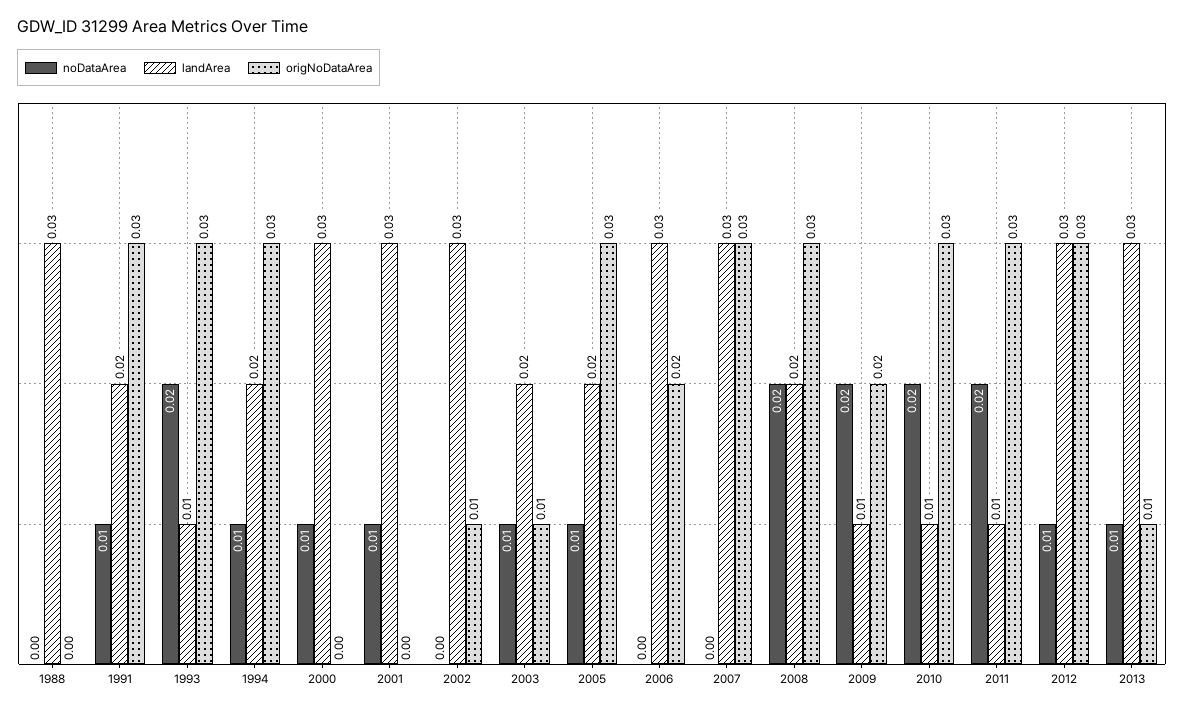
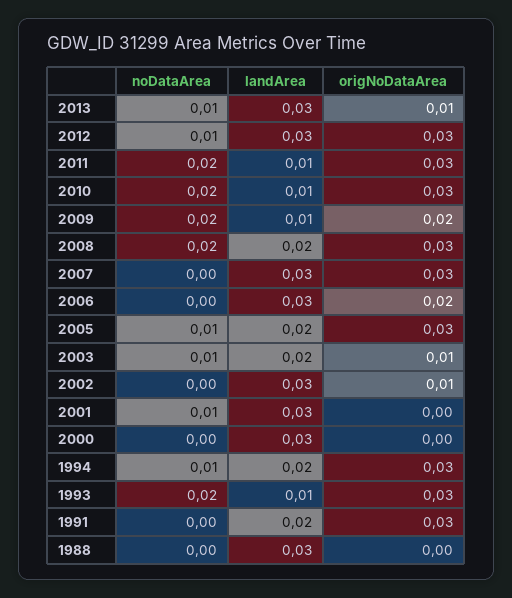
noDataArea, 1991: 0.01 -> 0
noDataArea, 2000: 0.01 -> 0

